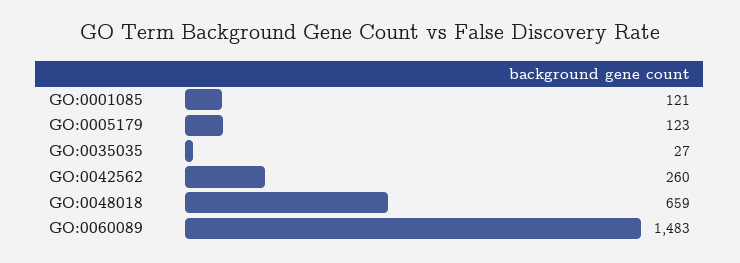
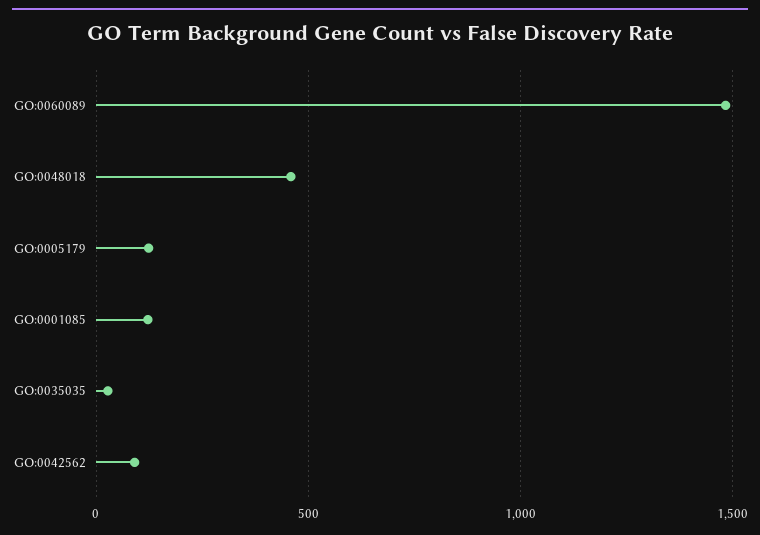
GO:0042562: 260 -> 100
GO:0048018: 659 -> 450

